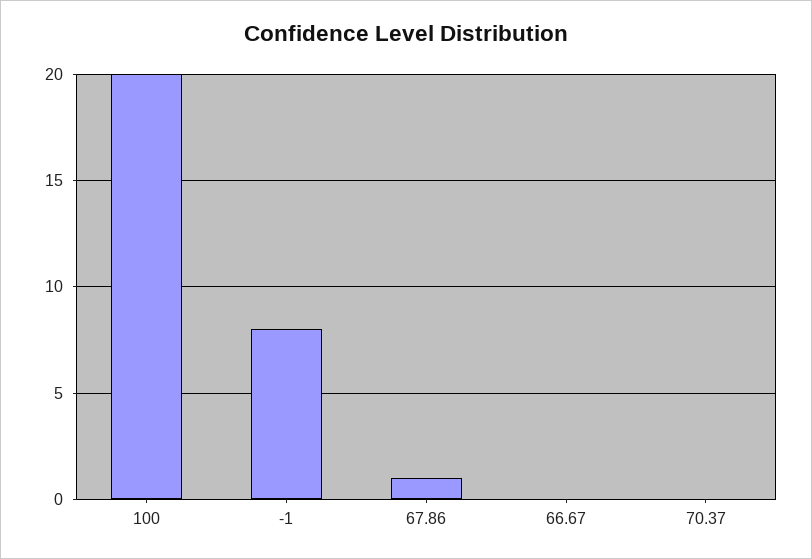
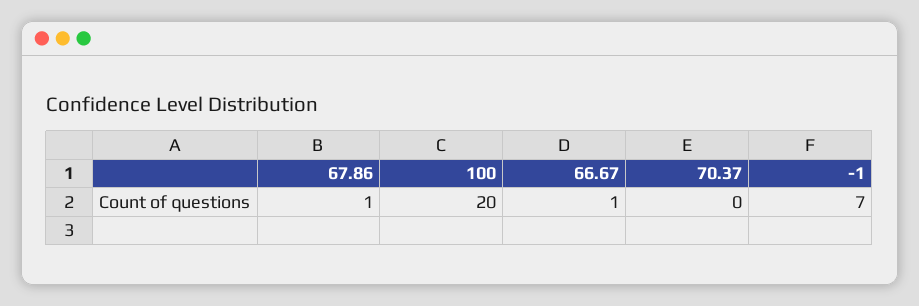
-1: 8 -> 7
66.67: 0 -> 1

